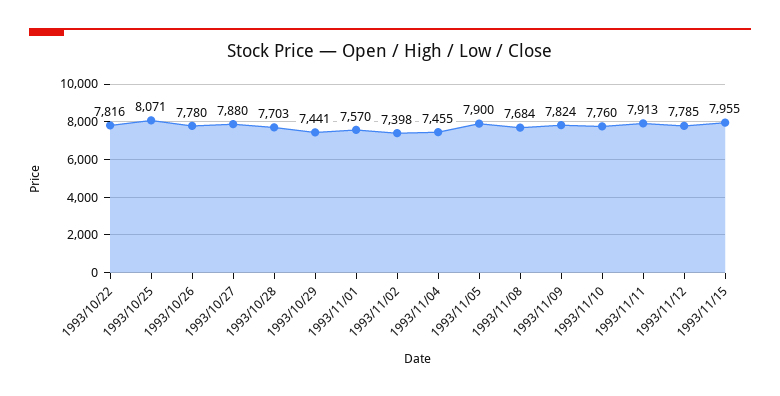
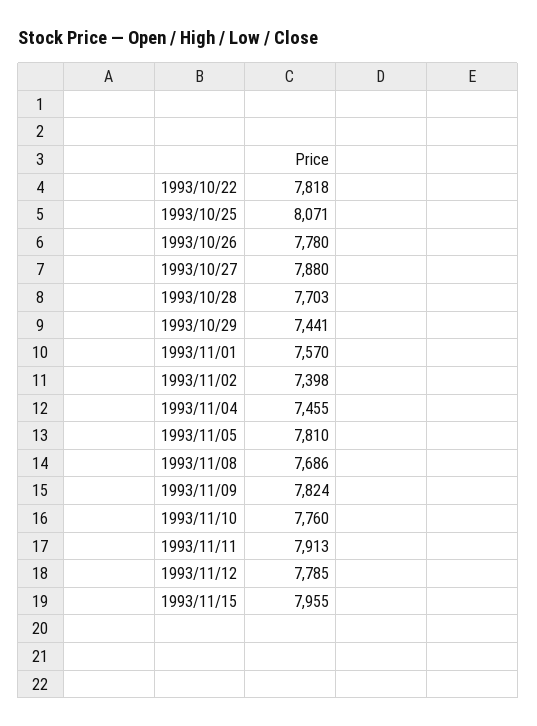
1993/10/22: 7816 -> 7818
1993/11/05: 7900 -> 7810
1993/11/08: 7684 -> 7686

